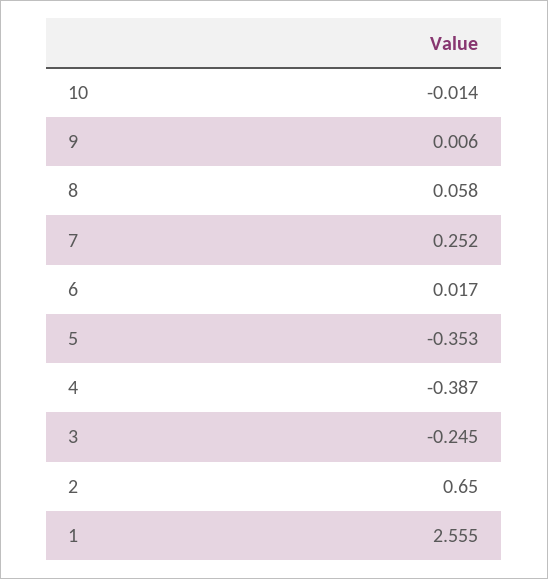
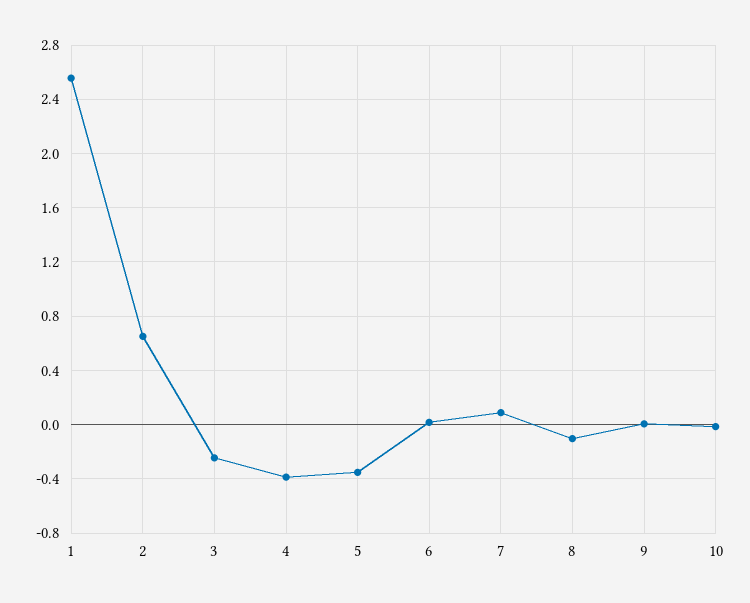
8: 0.058 -> -0.1
7: 0.252 -> 0.1

